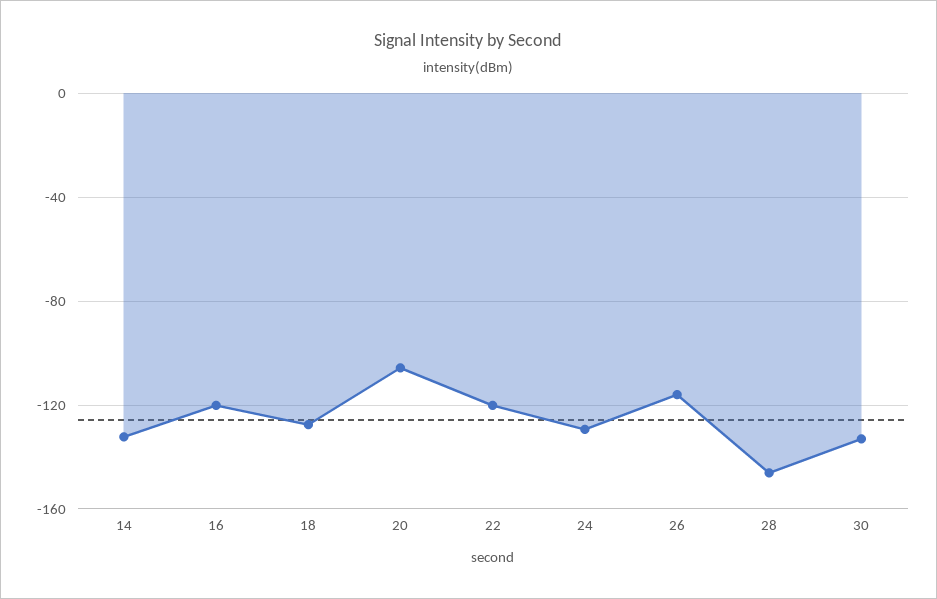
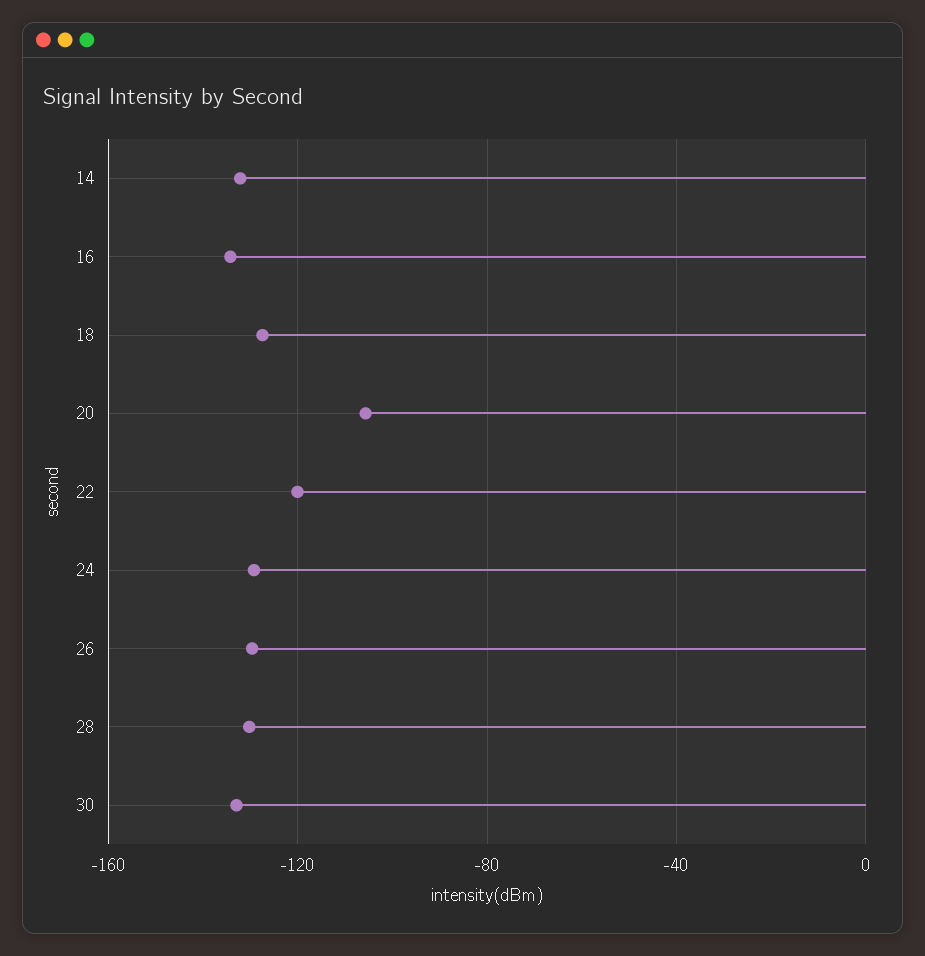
16: -120 -> -135
26: -115 -> -130
28: -145 -> -130

